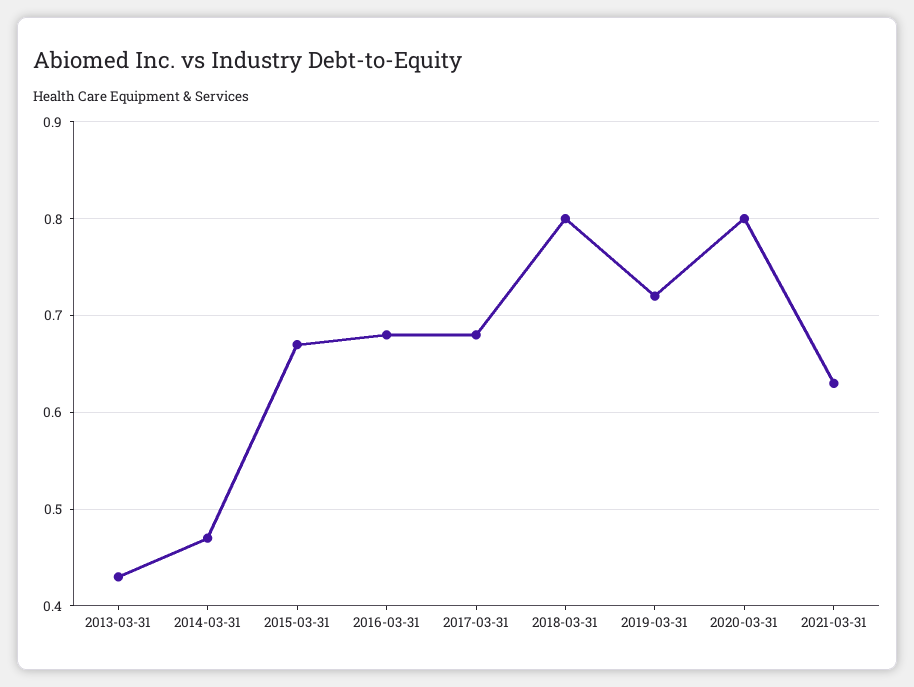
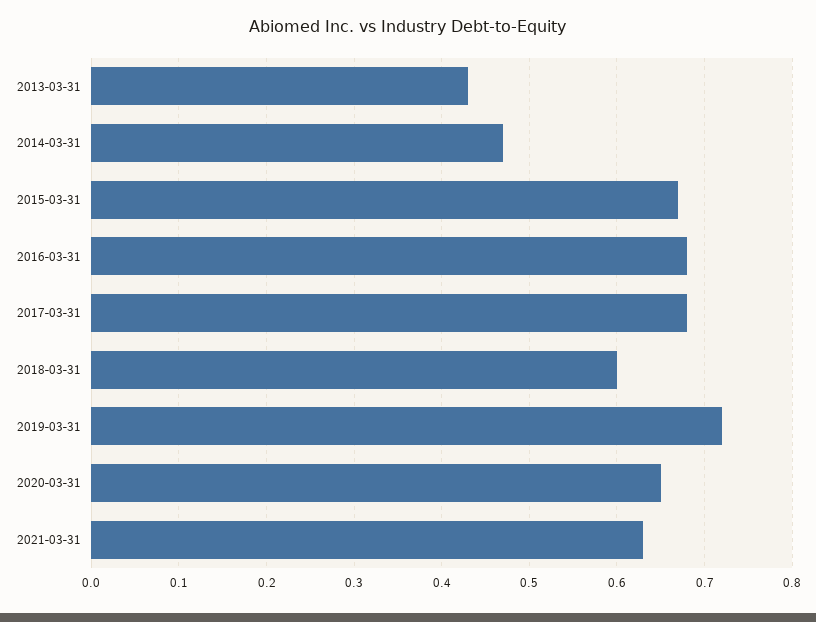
2018-03-31: 0.8 -> 0.6
2020-03-31: 0.8 -> 0.65

